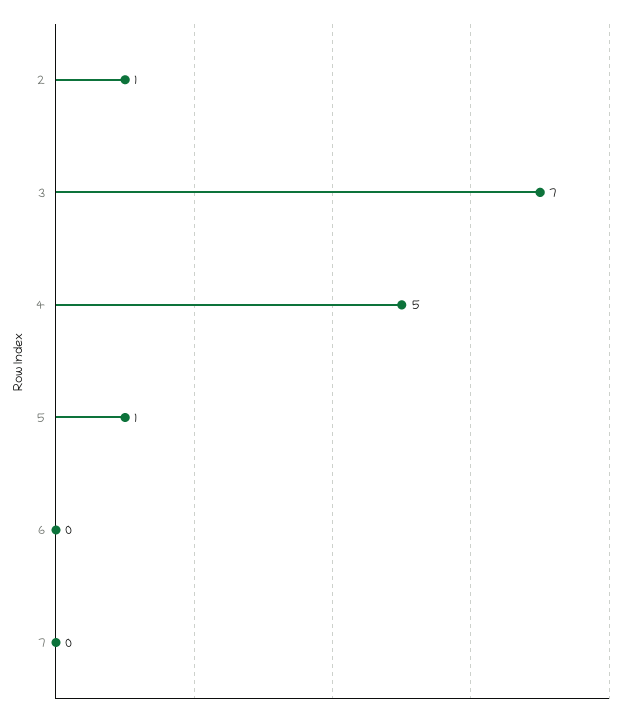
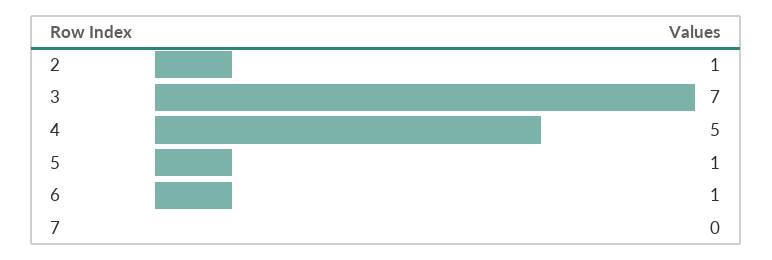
6: 0 -> 1

